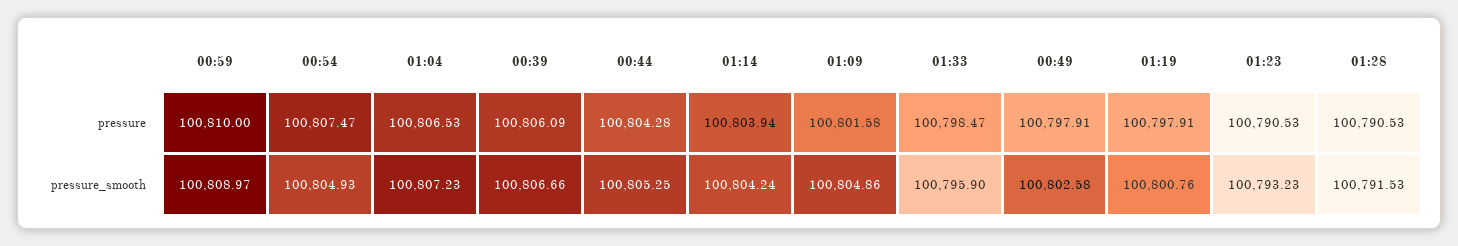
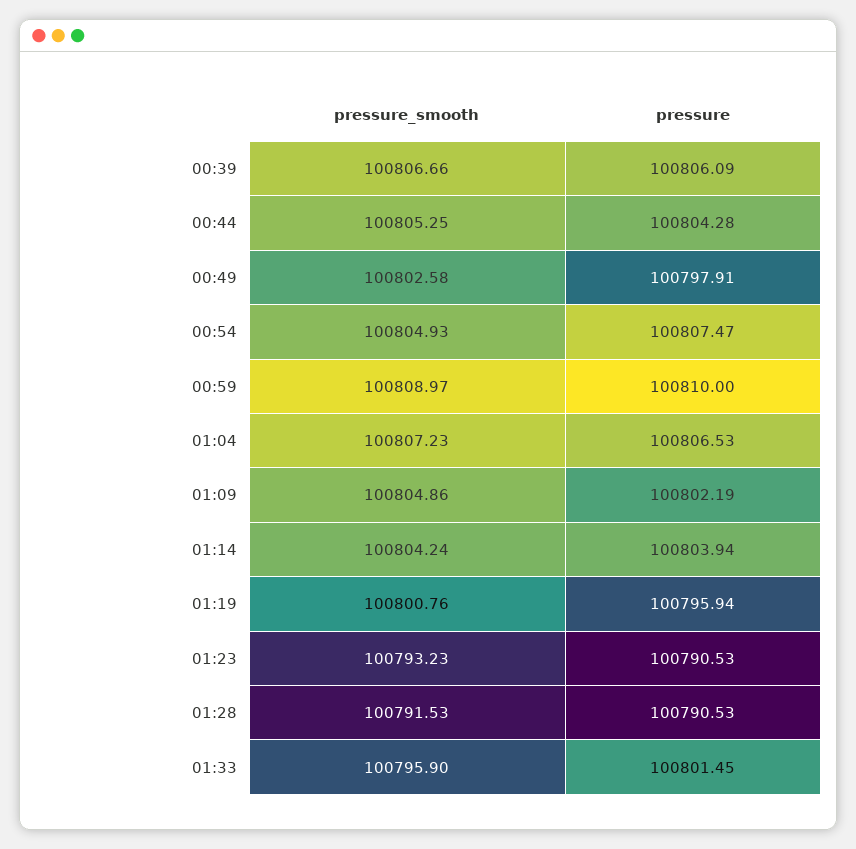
01:09, pressure: 100801.58 -> 100802.19
01:33, pressure: 100798.47 -> 100801.45
01:19, pressure: 100797.91 -> 100795.94

